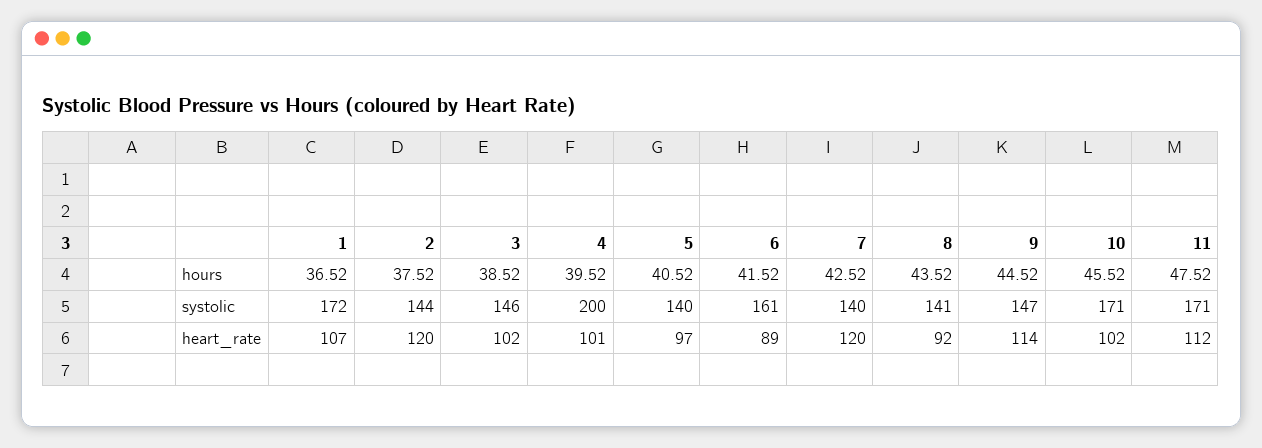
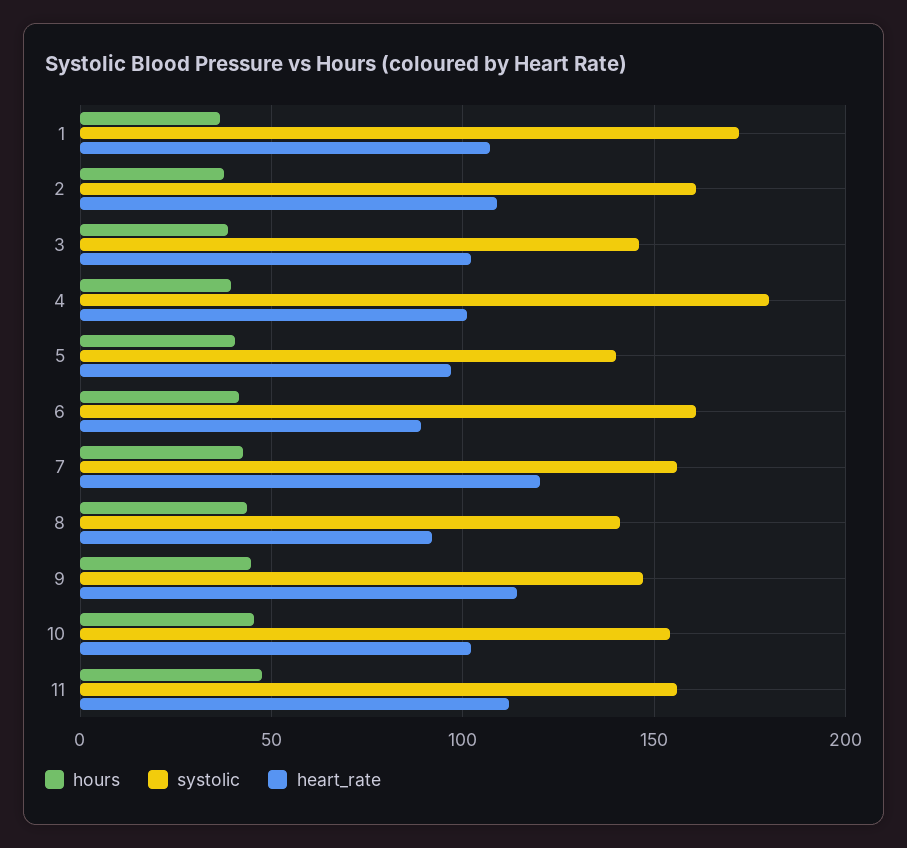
systolic, 2: 144 -> 160
systolic, 4: 200 -> 180
systolic, 7: 140 -> 155
systolic, 10: 171 -> 155
systolic, 11: 171 -> 155
heart_rate, 2: 120 -> 110

